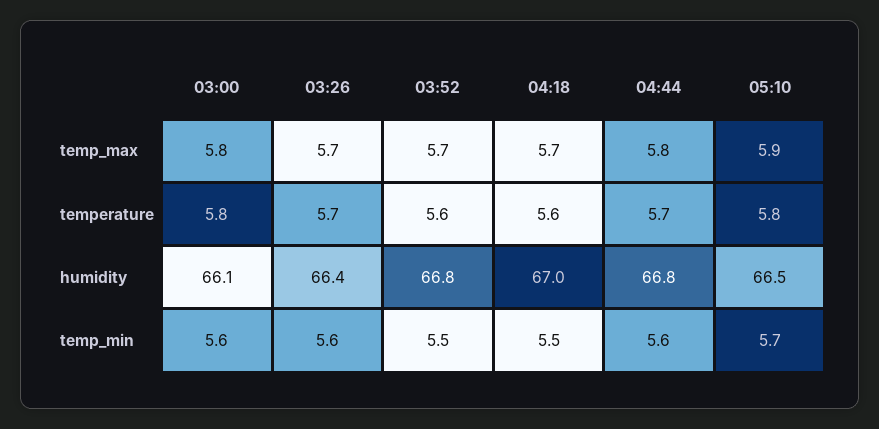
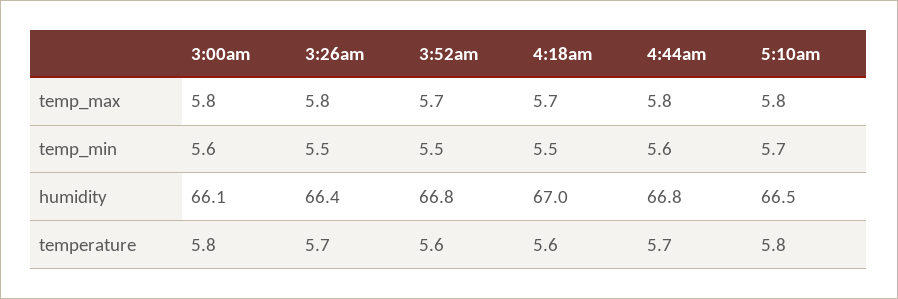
03:26, temp_max: 5.7 -> 5.8
05:10, temp_max: 5.9 -> 5.8
03:26, temp_min: 5.6 -> 5.5

